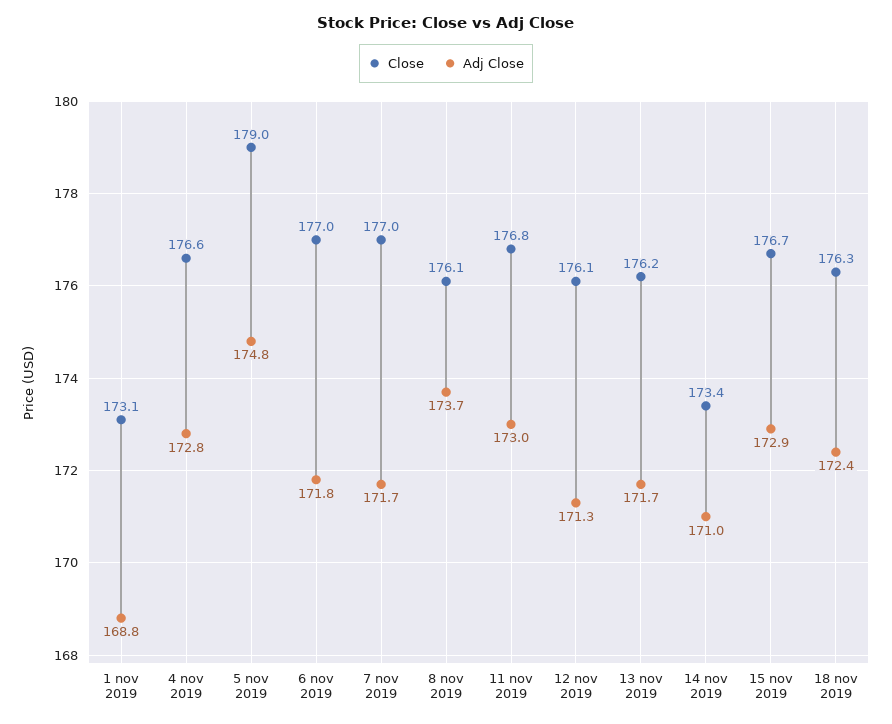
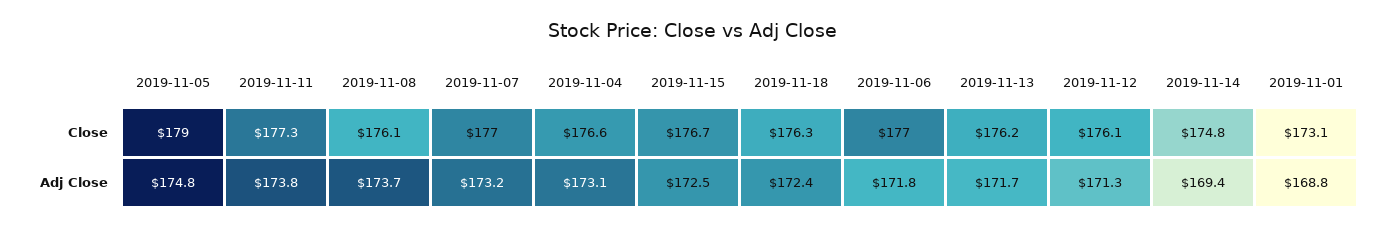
Adj Close, 4 nov 2019: 172.8 -> 173.1
Adj Close, 7 nov 2019: 171.7 -> 173.2
Close, 11 nov 2019: 176.8 -> 177.3
Adj Close, 11 nov 2019: 173 -> 173.8
Close, 14 nov 2019: 173.4 -> 174.8
Adj Close, 14 nov 2019: 171 -> 169.4
Adj Close, 15 nov 2019: 172.9 -> 172.5

